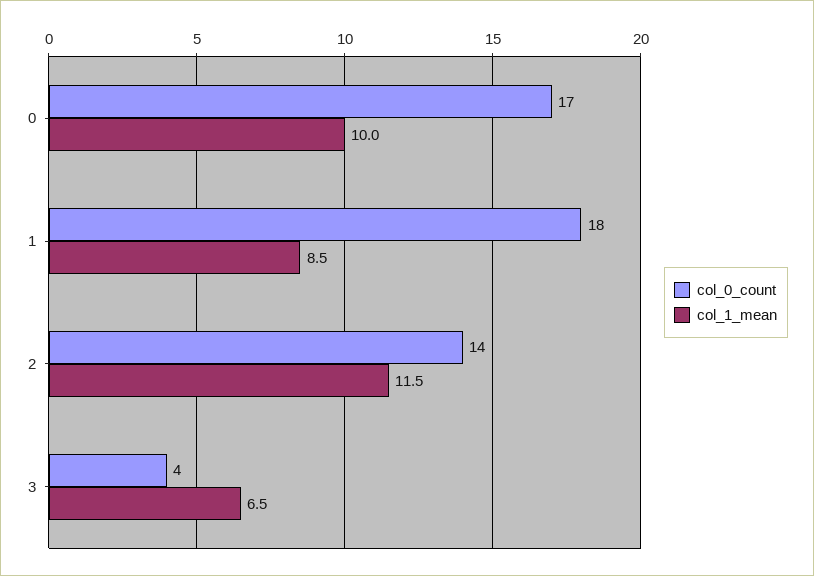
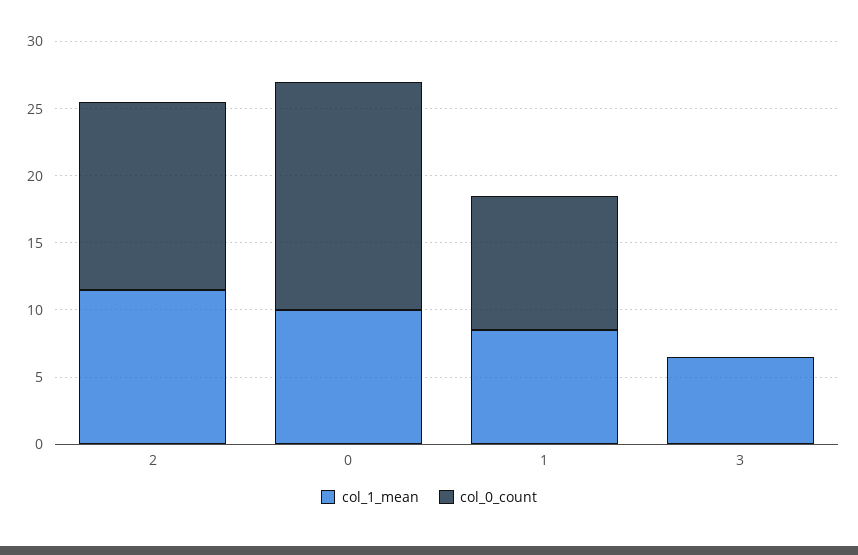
col_0_count, 1: 18 -> 10
col_0_count, 3: 4 -> 0

